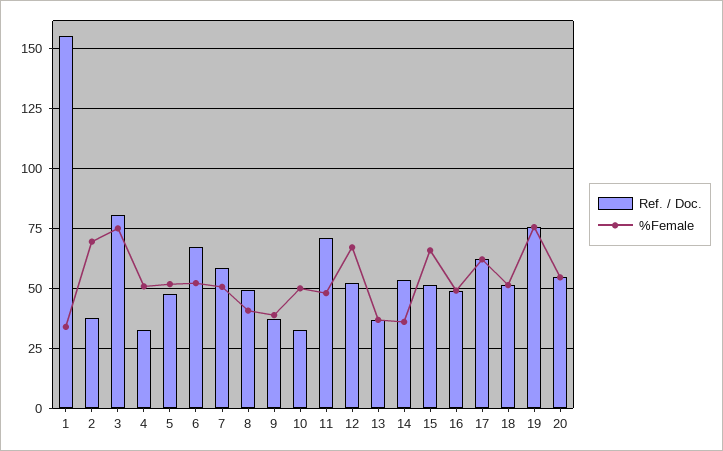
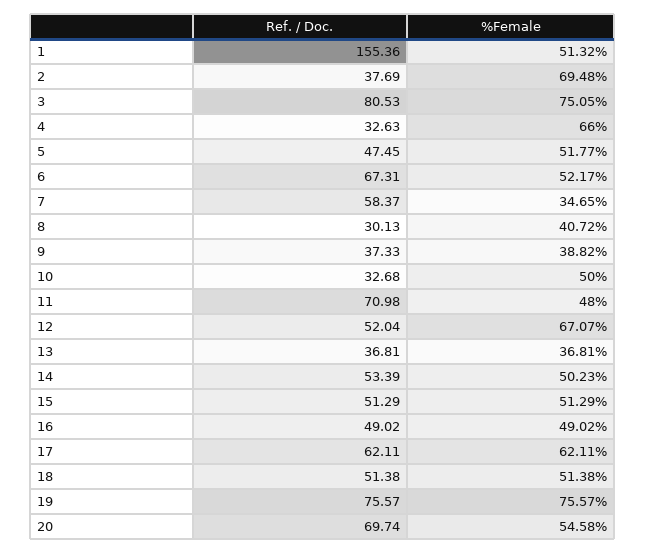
%Female, 1: 35 -> 51.32
%Female, 4: 50 -> 66
%Female, 7: 50 -> 34.65
Ref. / Doc., 8: 50 -> 30.13
%Female, 14: 35 -> 50.23
%Female, 15: 65 -> 51.29
Ref. / Doc., 20: 55 -> 69.74

